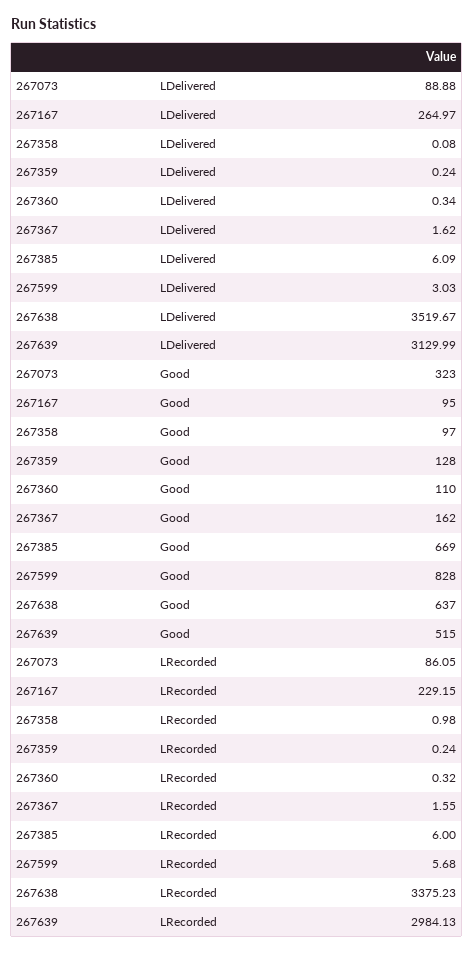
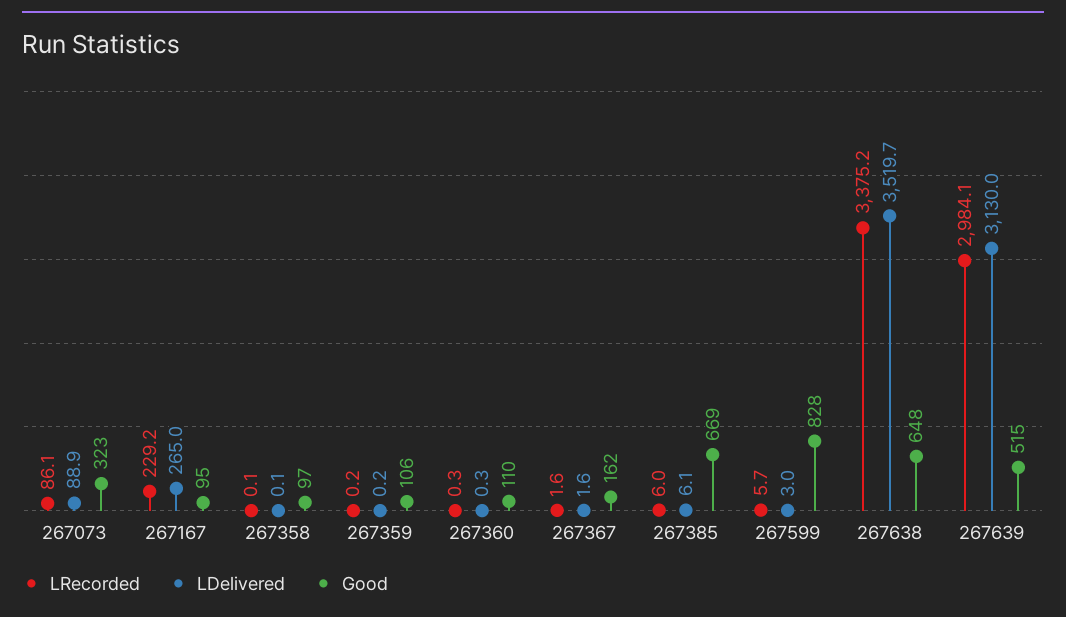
Good, 267359: 128 -> 106
Good, 267638: 637 -> 648
LRecorded, 267358: 0.98 -> 0.1

